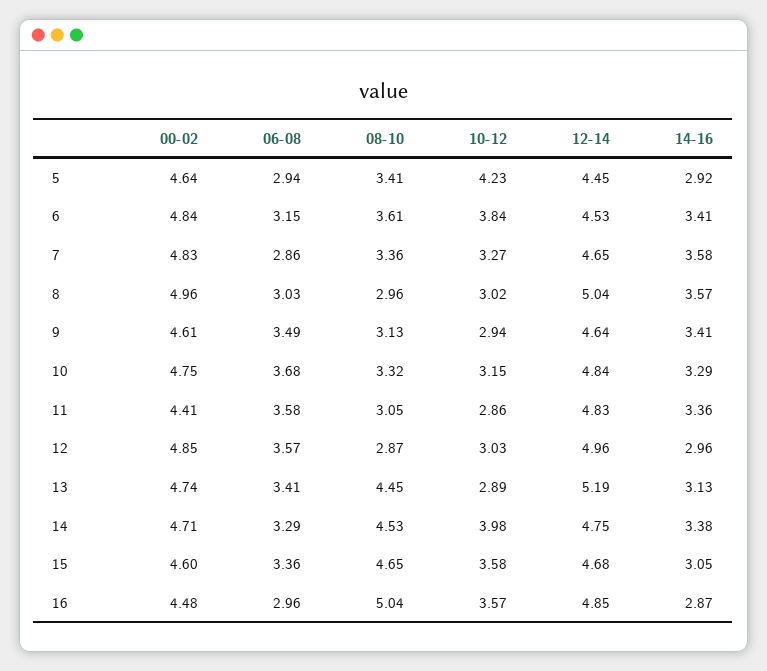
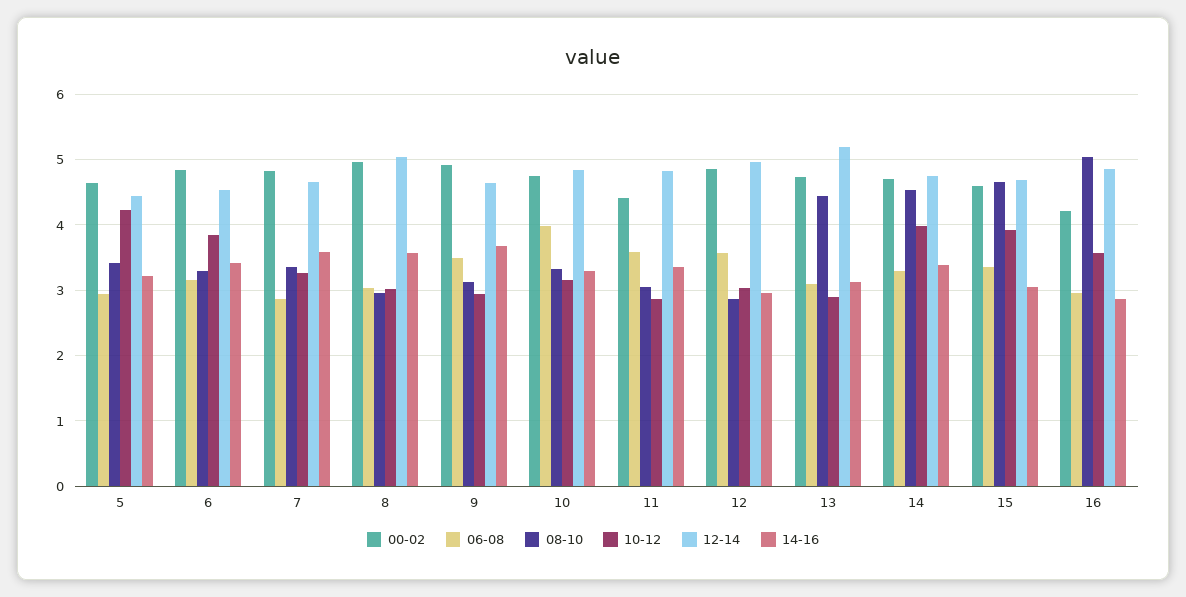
14-16, 5: 2.92 -> 3.2
08-10, 6: 3.61 -> 3.3
00-02, 9: 4.61 -> 4.9
14-16, 9: 3.41 -> 3.7
06-08, 10: 3.68 -> 4
06-08, 13: 3.41 -> 3.1
10-12, 15: 3.58 -> 3.9
00-02, 16: 4.48 -> 4.2

